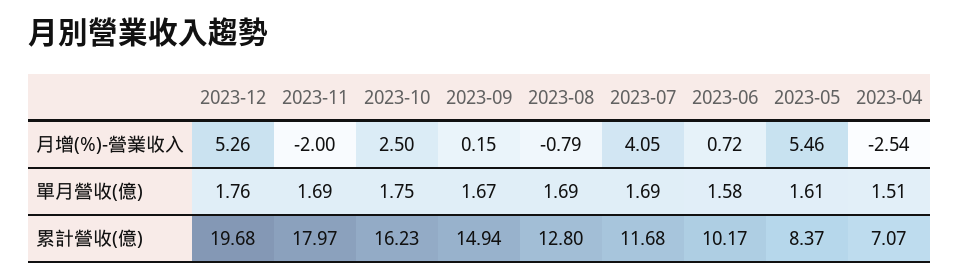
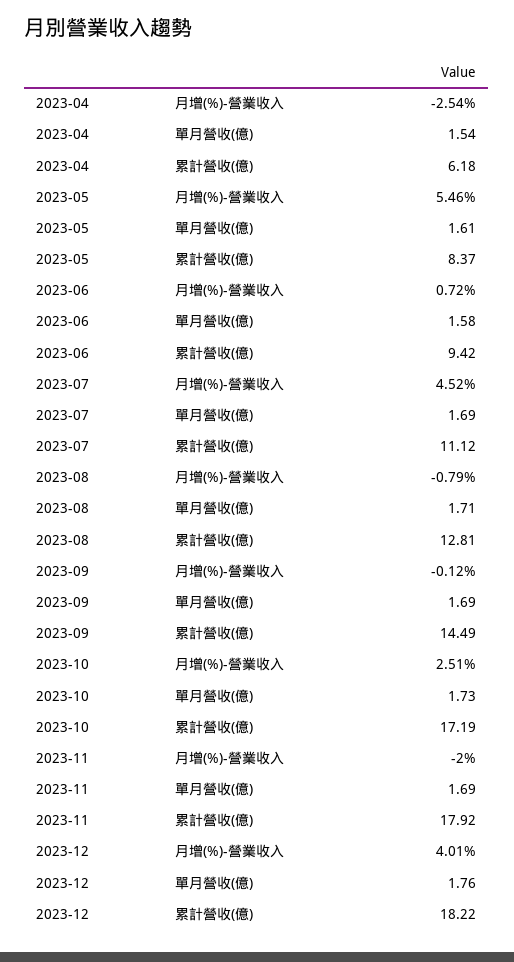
2023-12, 月增(%)-營業收入: 5.26 -> 4.01
2023-10, 月增(%)-營業收入: 2.5 -> 2.51
2023-09, 月增(%)-營業收入: 0.15 -> -0.12
2023-07, 月增(%)-營業收入: 4.05 -> 4.52
2023-10, 單月營收(億): 1.75 -> 1.73
2023-09, 單月營收(億): 1.67 -> 1.69
2023-08, 單月營收(億): 1.69 -> 1.71
2023-04, 單月營收(億): 1.51 -> 1.54
2023-12, 累計營收(億): 19.68 -> 18.22
2023-11, 累計營收(億): 17.97 -> 17.92
2023-10, 累計營收(億): 16.23 -> 17.19
2023-09, 累計營收(億): 14.94 -> 14.49
2023-08, 累計營收(億): 12.8 -> 12.81
2023-07, 累計營收(億): 11.68 -> 11.12
2023-06, 累計營收(億): 10.17 -> 9.42
2023-04, 累計營收(億): 7.07 -> 6.18

